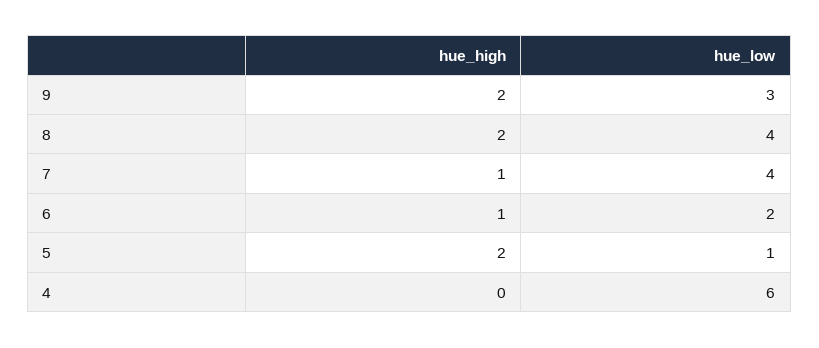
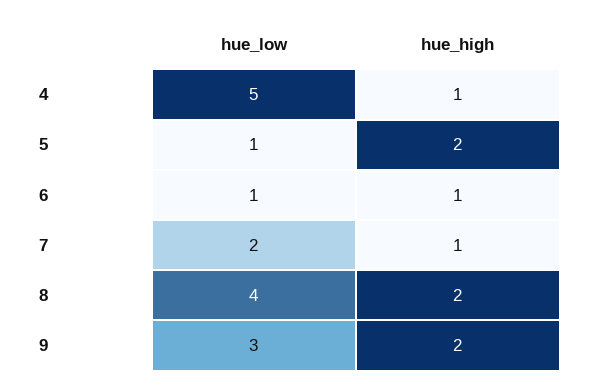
hue_low, 7: 4 -> 2
hue_low, 6: 2 -> 1
hue_high, 4: 0 -> 1
hue_low, 4: 6 -> 5

